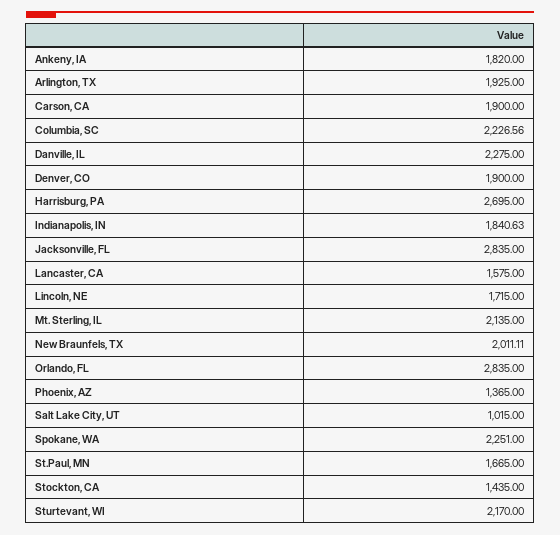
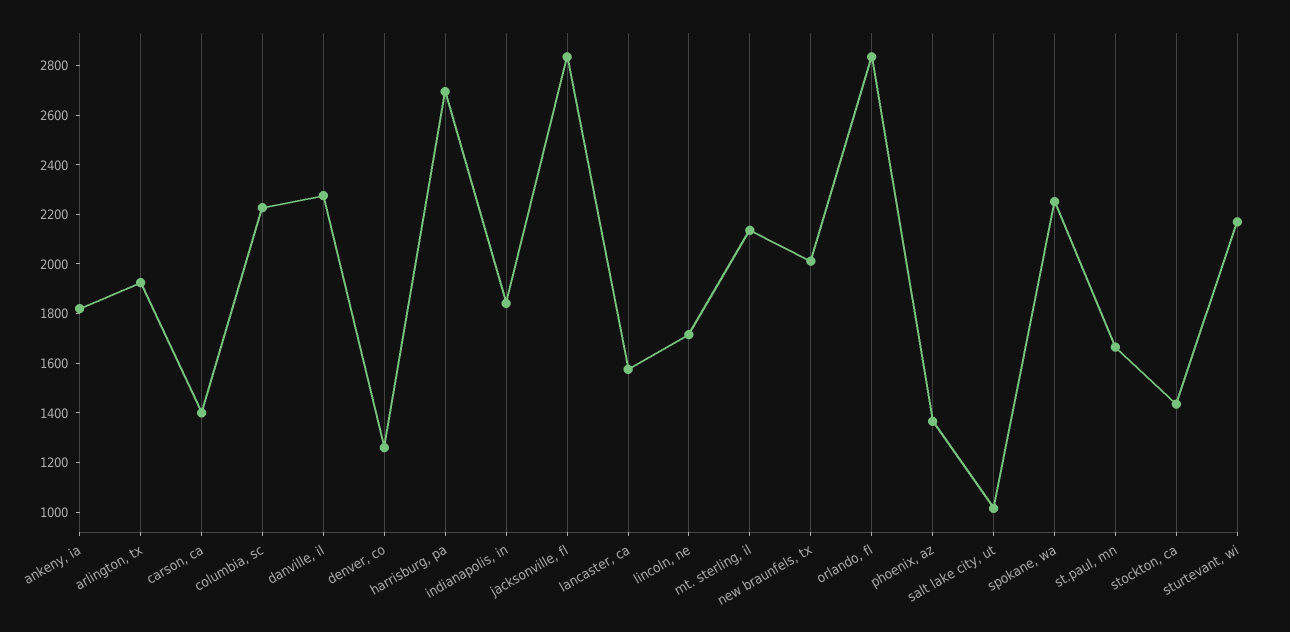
Carson, CA: 1900 -> 1400
Denver, CO: 1900 -> 1250

